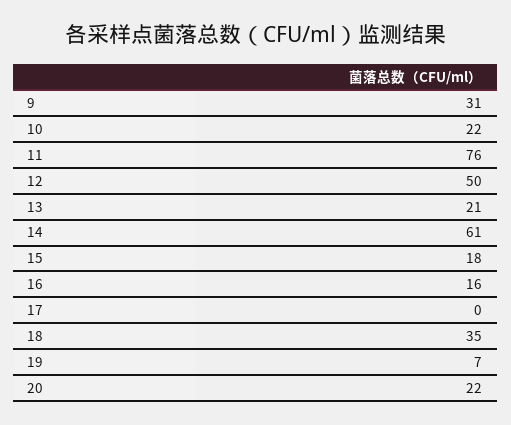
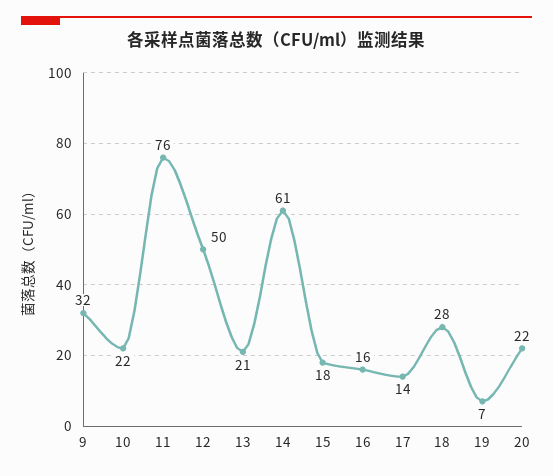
9: 31 -> 32
17: 0 -> 14
18: 35 -> 28

